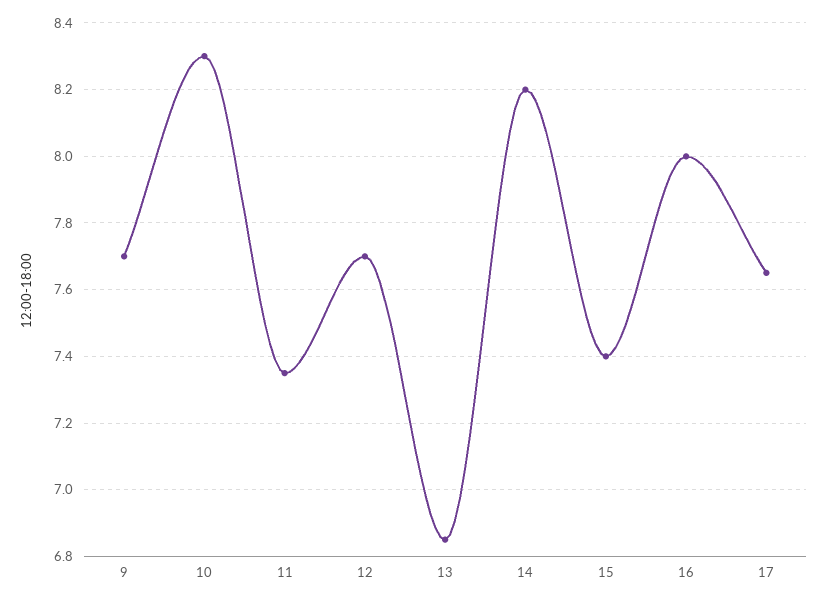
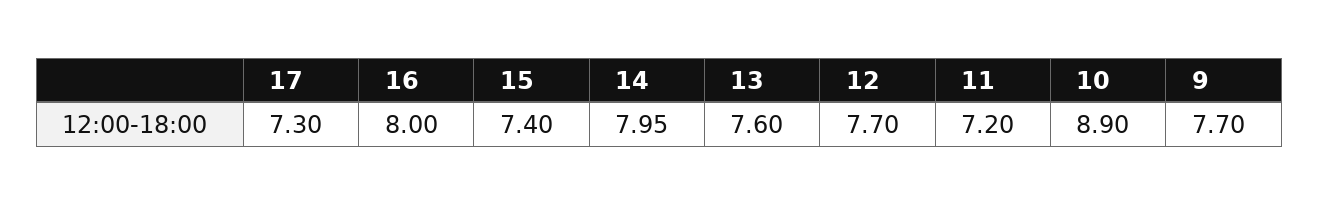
10: 8.3 -> 8.9
11: 7.35 -> 7.2
13: 6.85 -> 7.6
14: 8.2 -> 7.95
17: 7.65 -> 7.3

